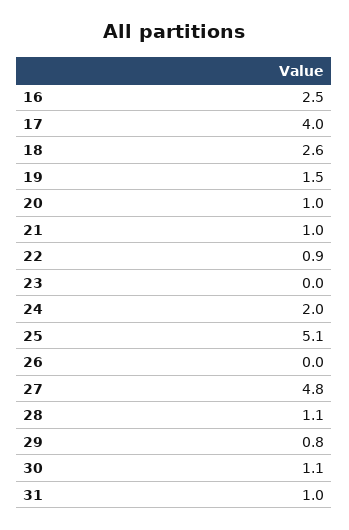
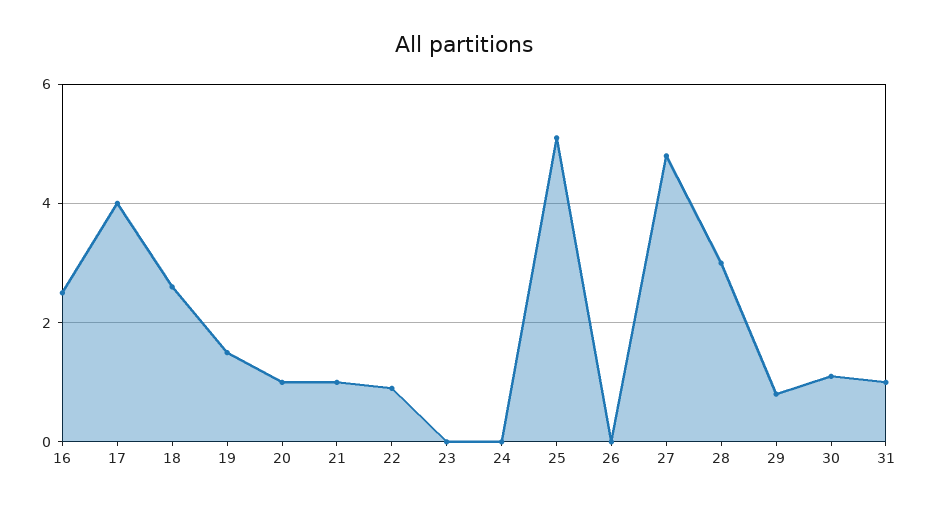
24: 2 -> 0
28: 1.1 -> 3

